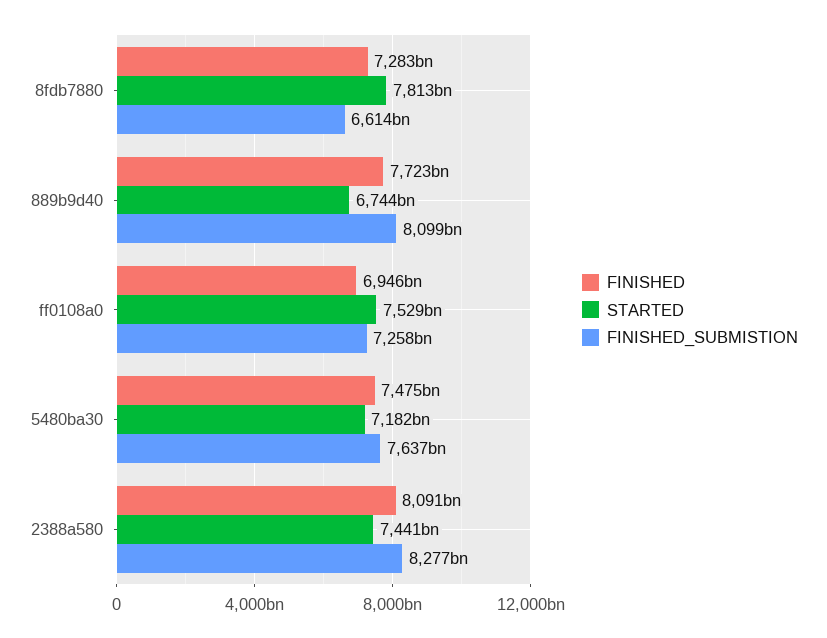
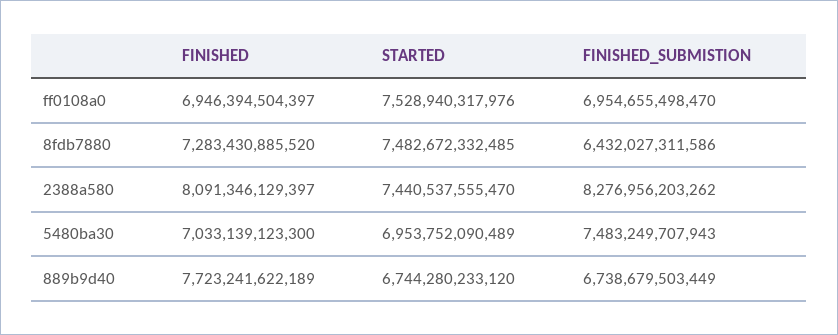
STARTED, 8fdb7880: 7813000000000 -> 7482672332485
FINISHED_SUBMISTION, 8fdb7880: 6614000000000 -> 6432027311586
FINISHED_SUBMISTION, 889b9d40: 8099000000000 -> 6738679503449
FINISHED_SUBMISTION, ff0108a0: 7258000000000 -> 6954655498470
FINISHED, 5480ba30: 7475000000000 -> 7033139123300
STARTED, 5480ba30: 7182000000000 -> 6953752090489
FINISHED_SUBMISTION, 5480ba30: 7637000000000 -> 7483249707943

